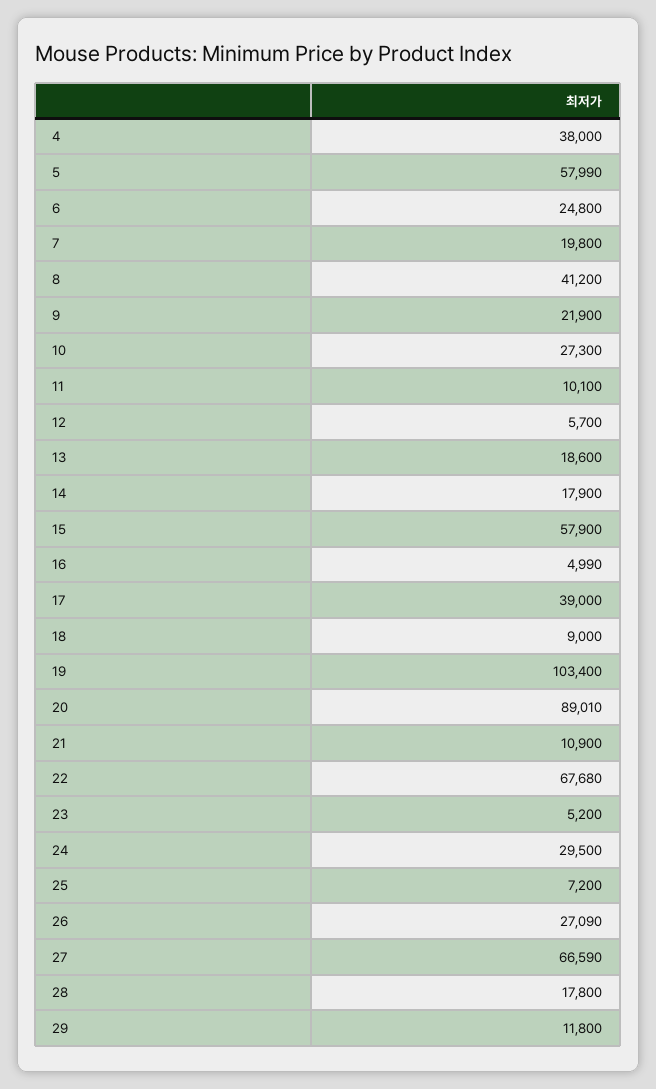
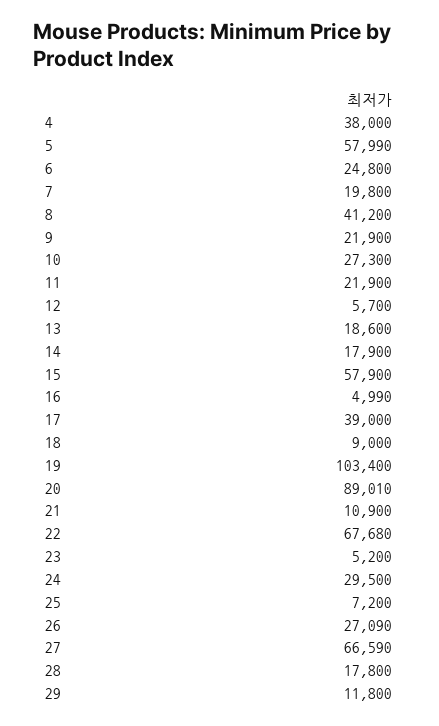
11: 10100 -> 21900

